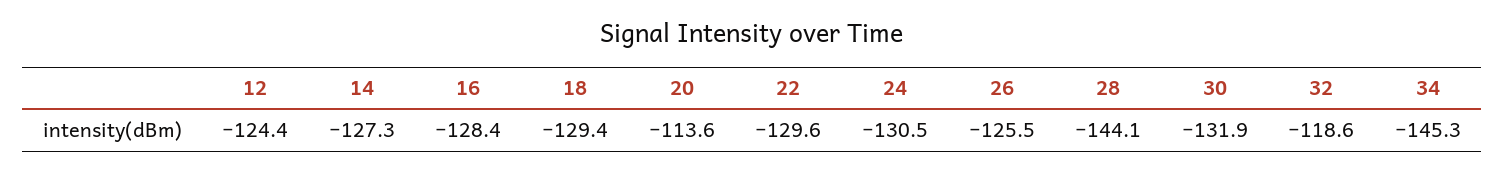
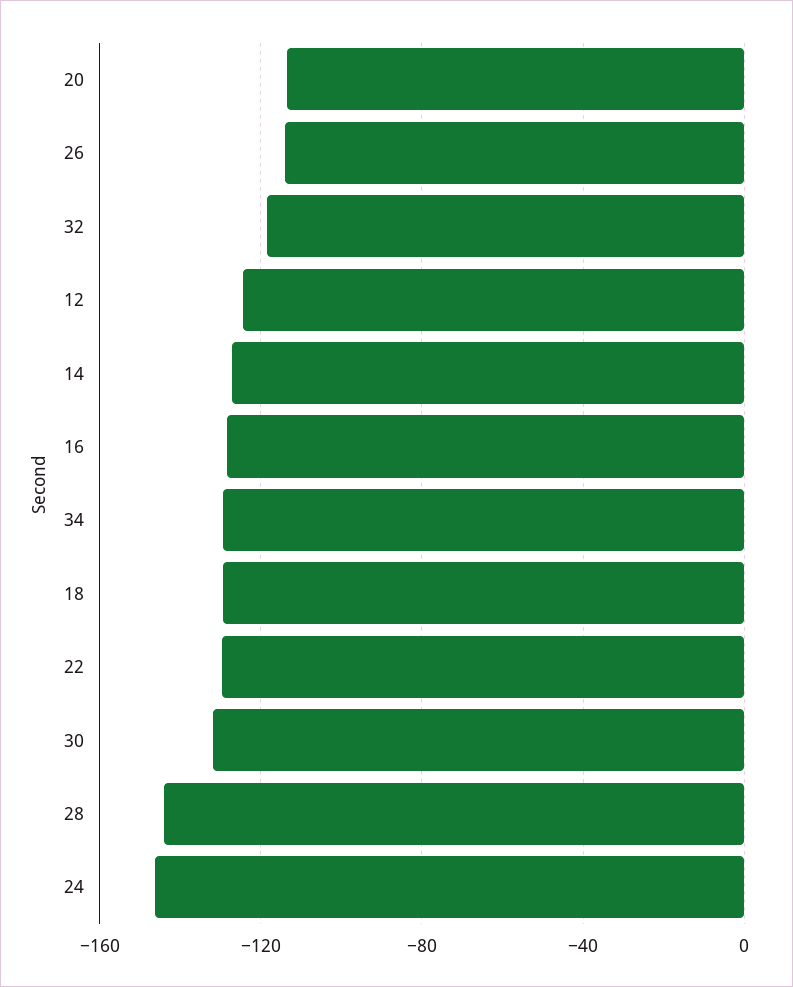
24: -130.5 -> -145
26: -125.5 -> -115
34: -145.3 -> -130

